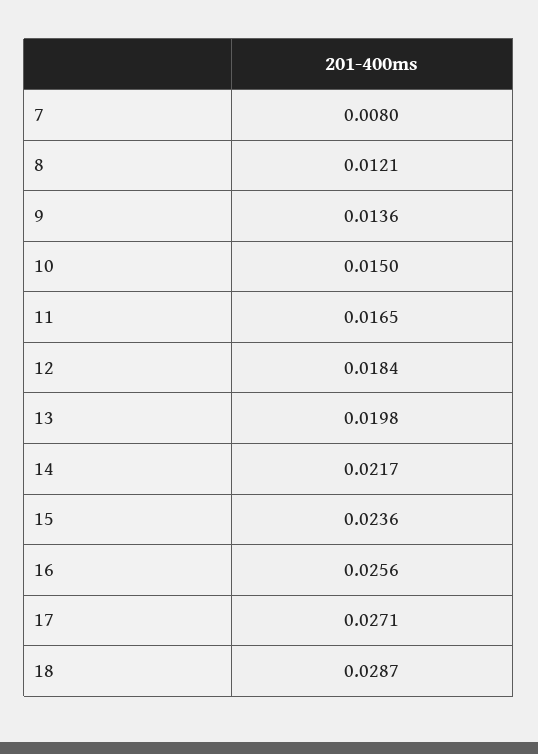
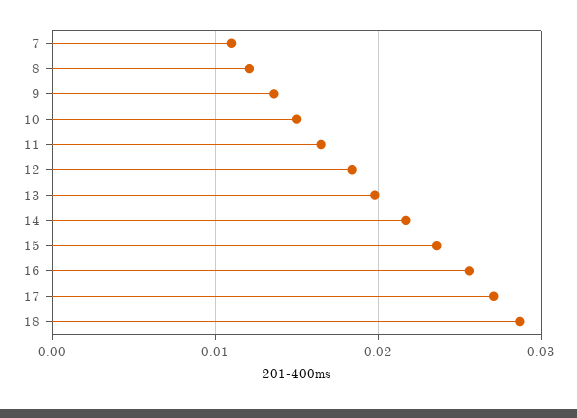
7: 0.008 -> 0.011

